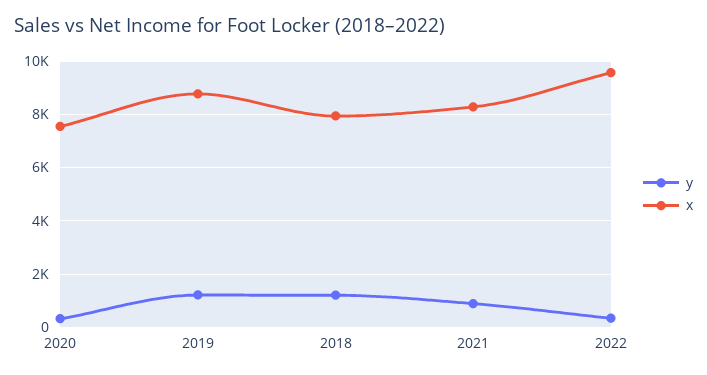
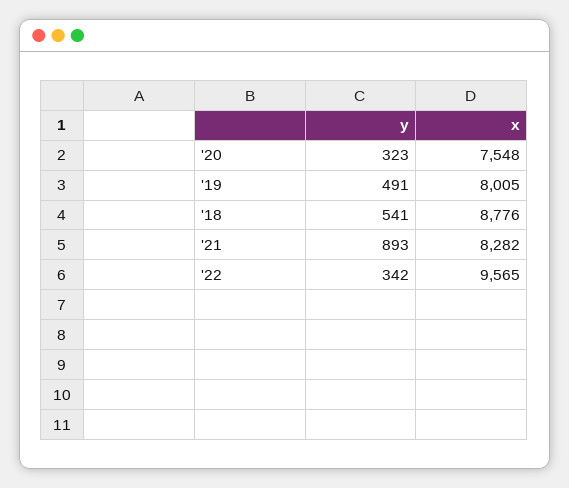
y, 2019: 1250 -> 491
x, 2019: 8750 -> 8005
y, 2018: 1250 -> 541
x, 2018: 8000 -> 8776

